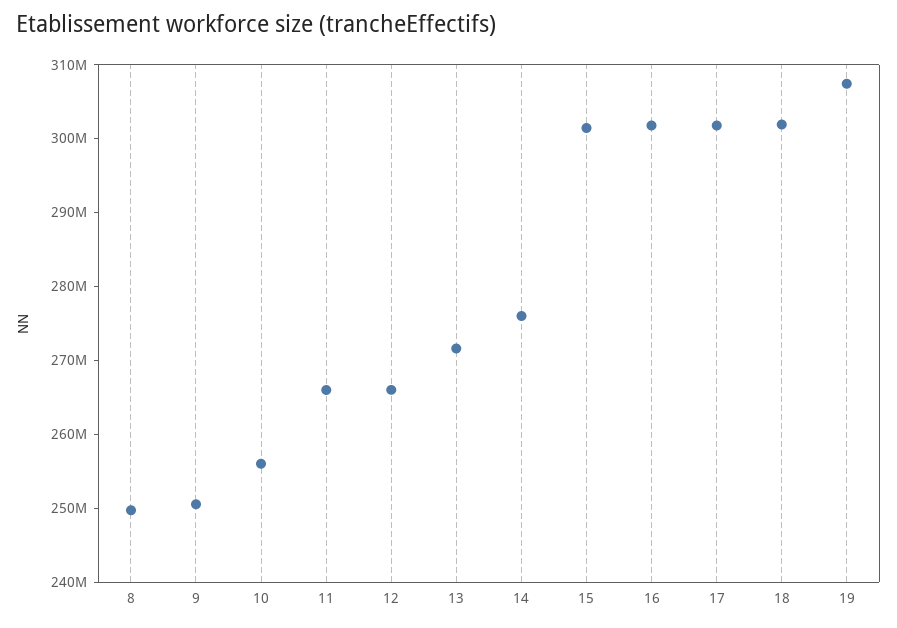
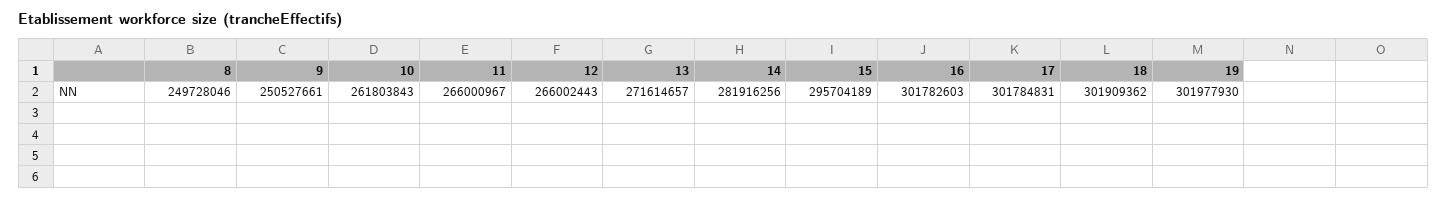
10: 256000000 -> 261803843
14: 276000000 -> 281916256
15: 302000000 -> 295704189
19: 308000000 -> 301977930

